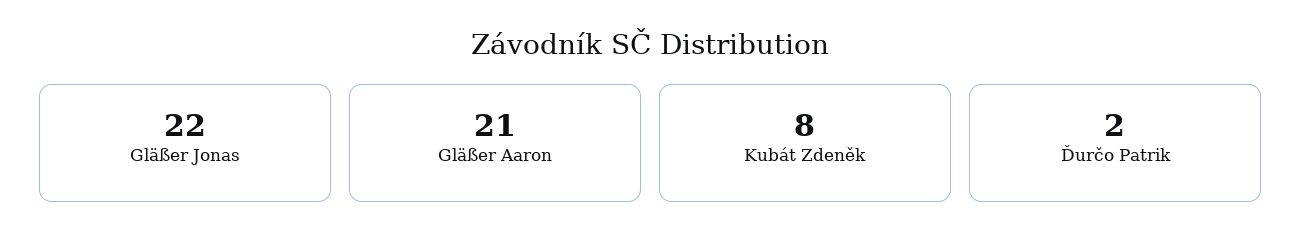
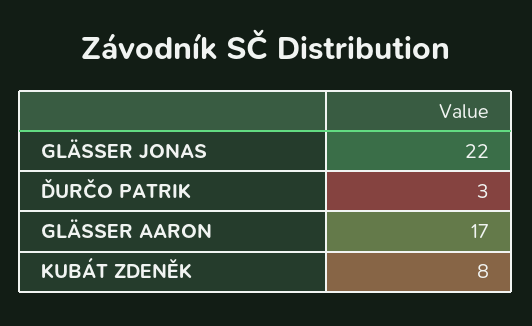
Gläßer Aaron: 21 -> 17
Ďurčo Patrik: 2 -> 3

